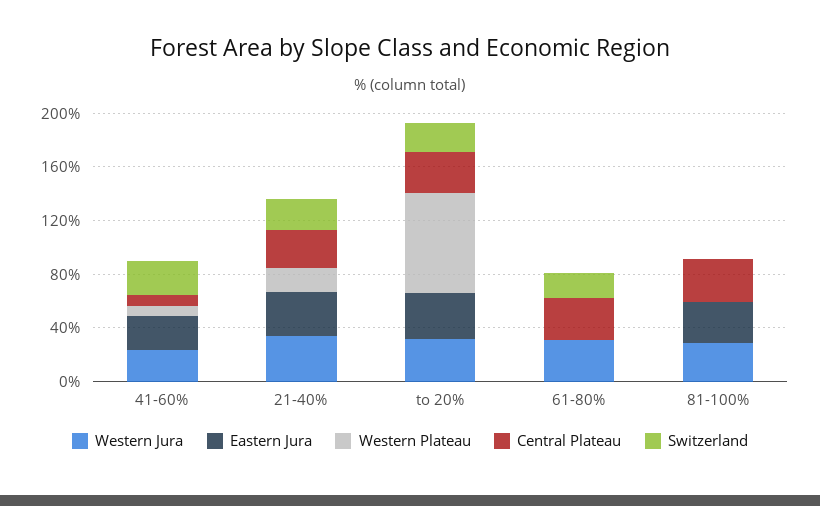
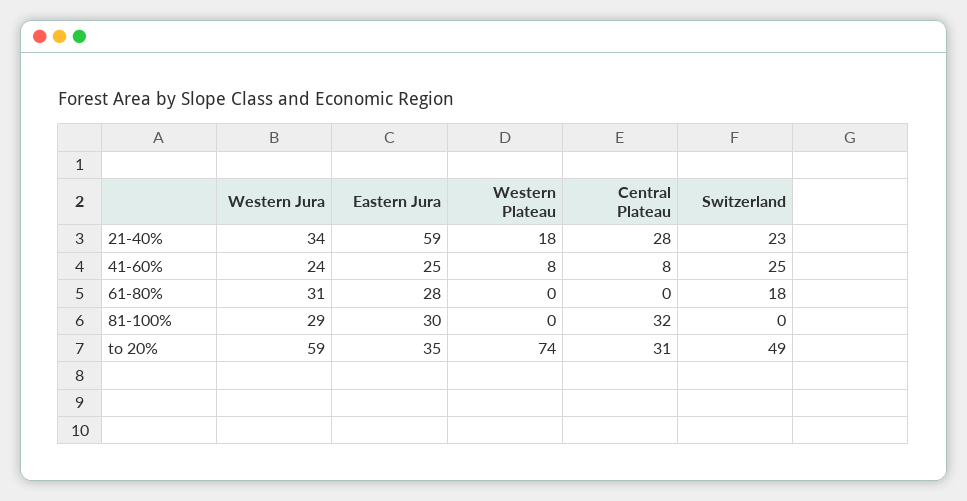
Eastern Jura, 21-40%: 30 -> 59
Western Jura, to 20%: 30 -> 59
Switzerland, to 20%: 20 -> 49
Eastern Jura, 61-80%: 0 -> 28
Central Plateau, 61-80%: 30 -> 0

